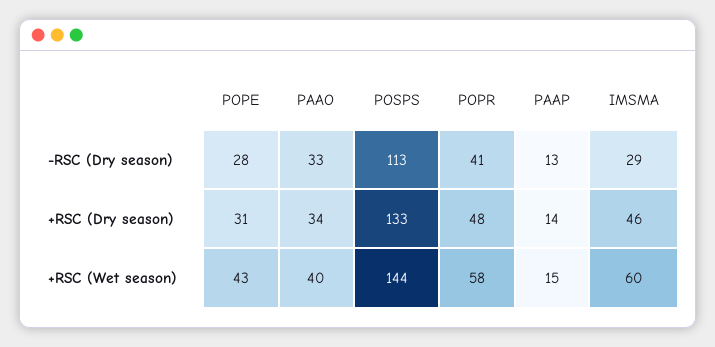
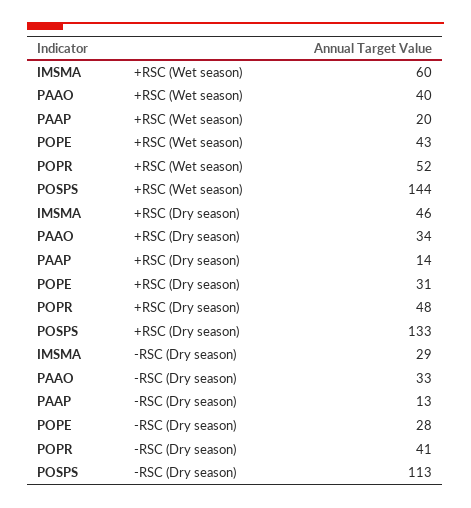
POPR, +RSC (Wet season): 58 -> 52
PAAP, +RSC (Wet season): 15 -> 20

